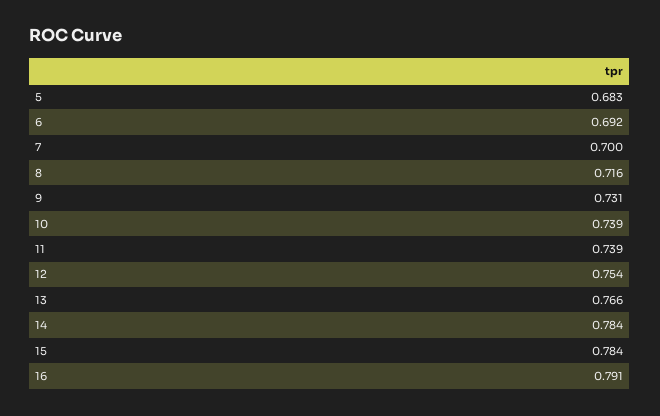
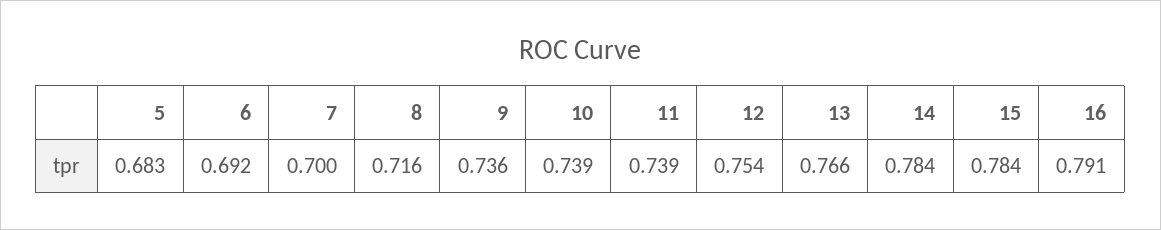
9: 0.731 -> 0.736

